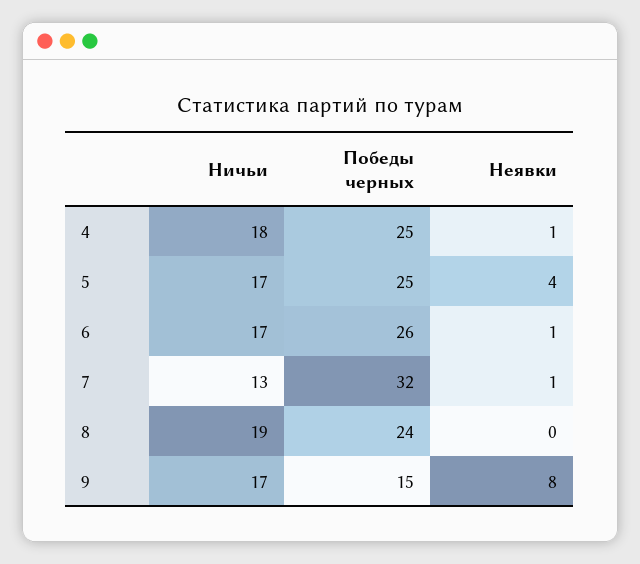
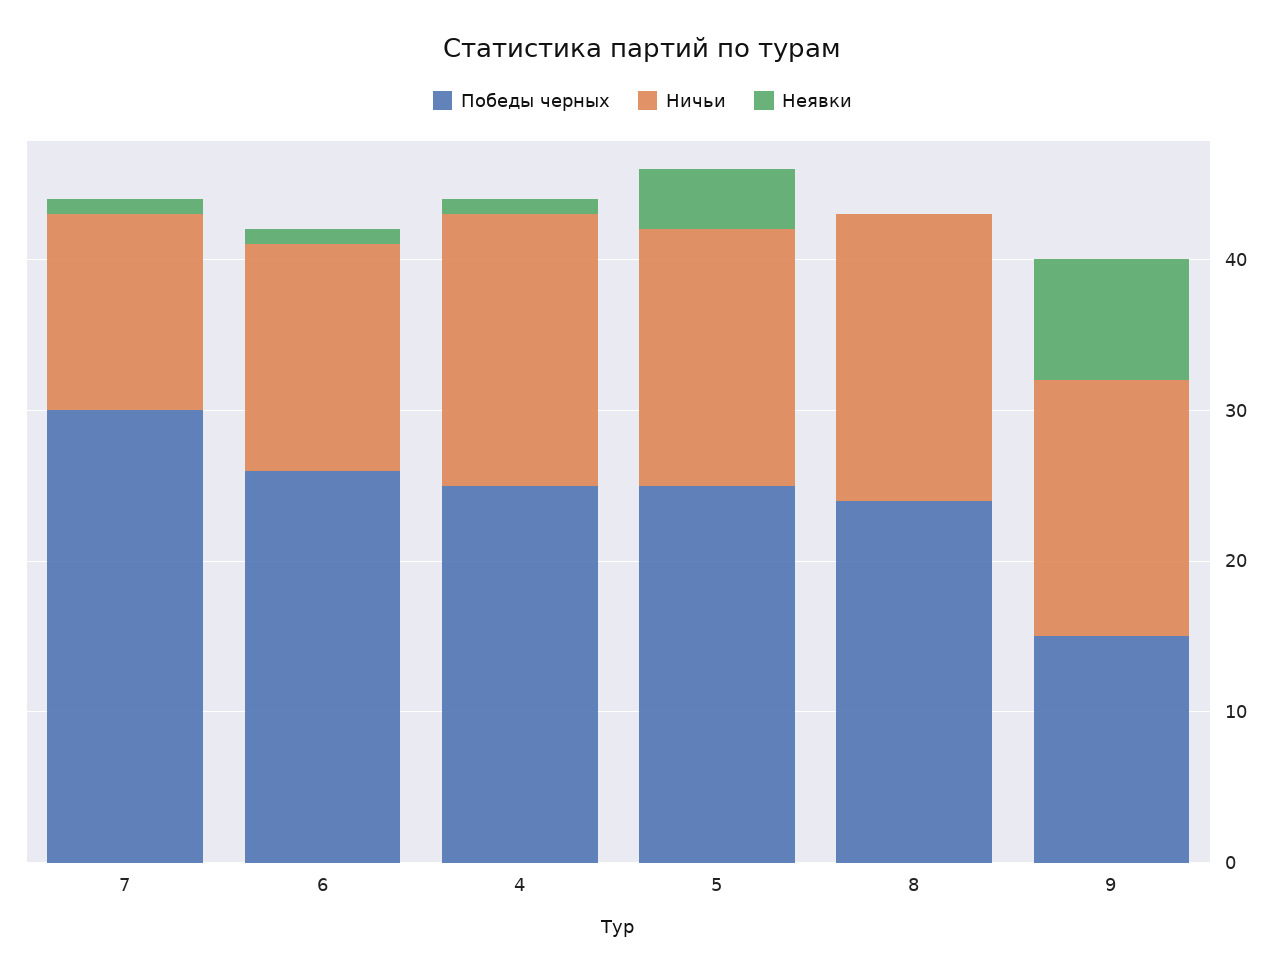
Ничьи, 6: 17 -> 15
Победы черных, 7: 32 -> 30

